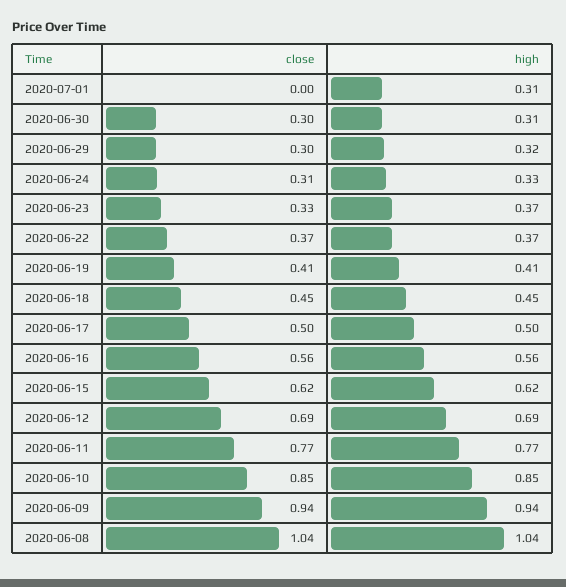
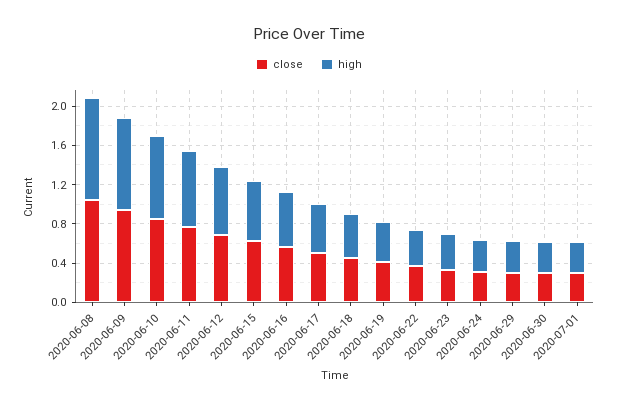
close, 2020-07-01: 0 -> 0.3

